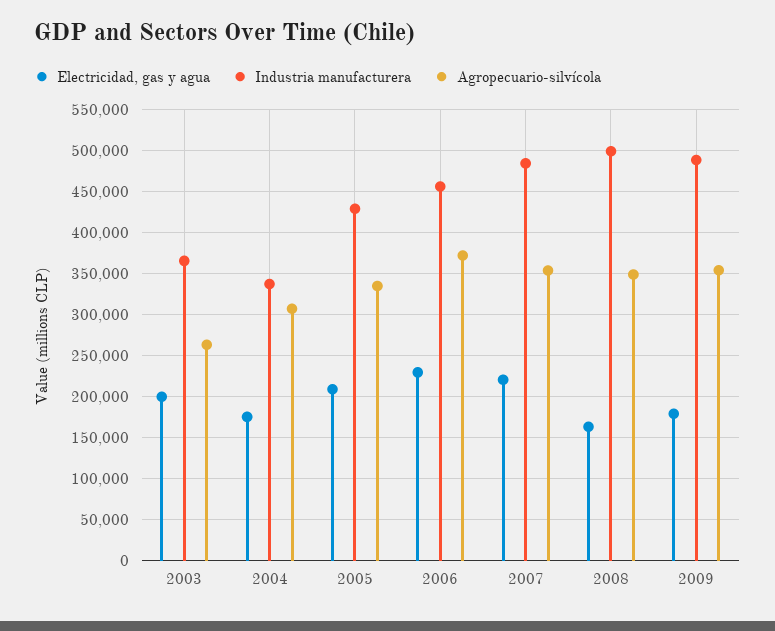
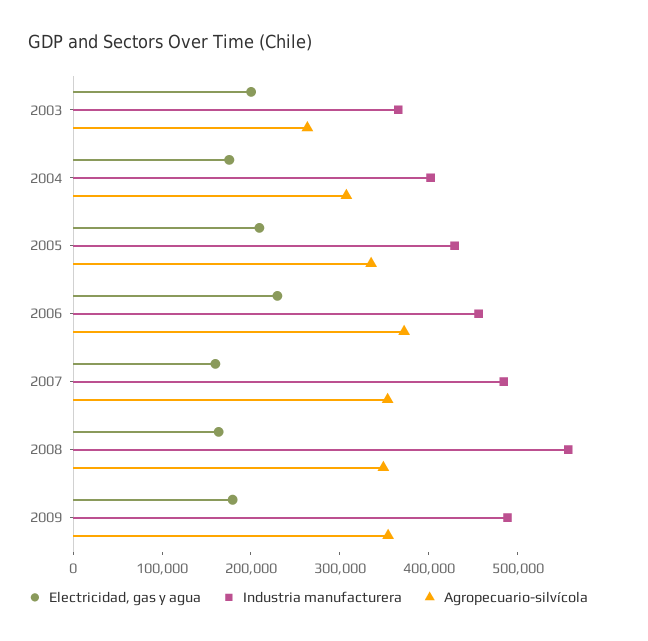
Industria manufacturera, 2004: 340000 -> 400000
Electricidad, gas y agua, 2007: 220000 -> 160000
Industria manufacturera, 2008: 500000 -> 560000

